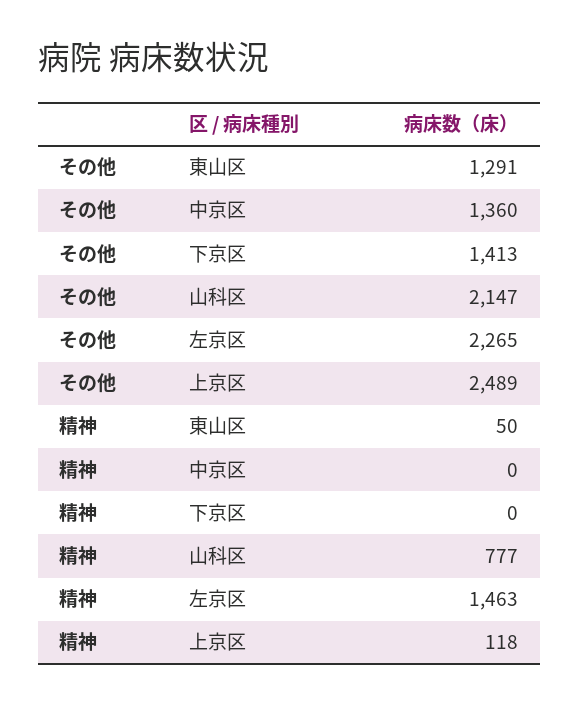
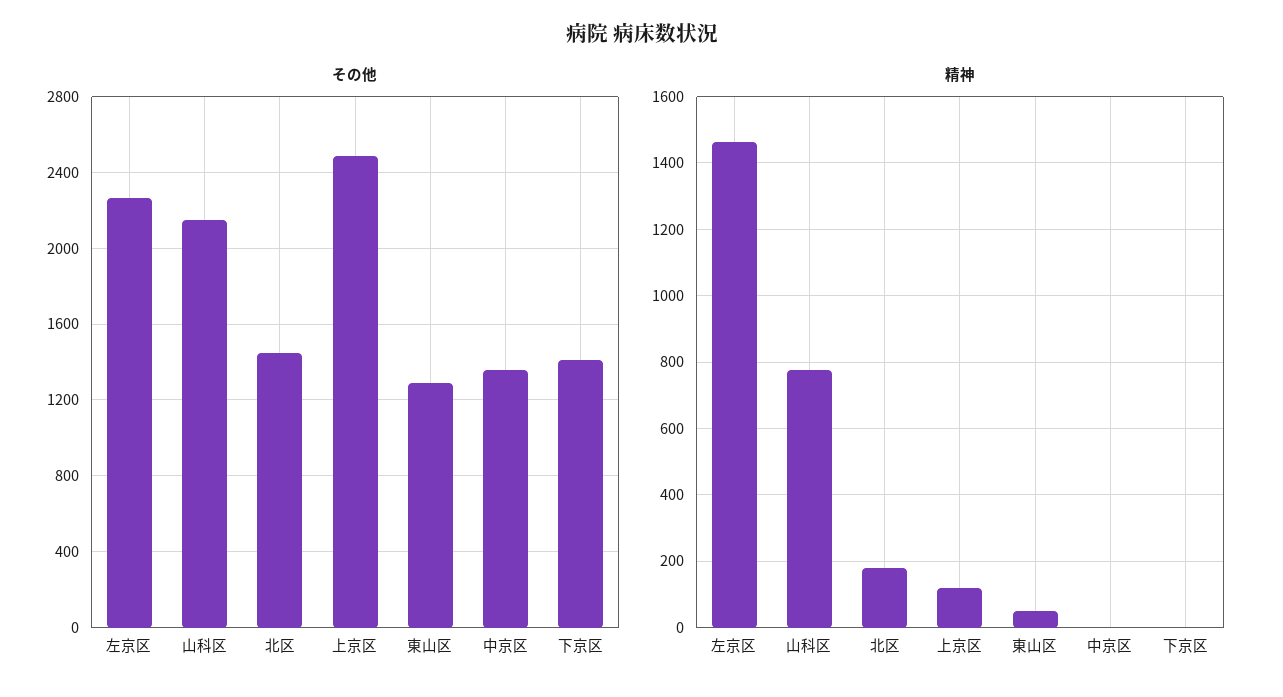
その他, 北区: none -> 1450
精神, 北区: none -> 180

